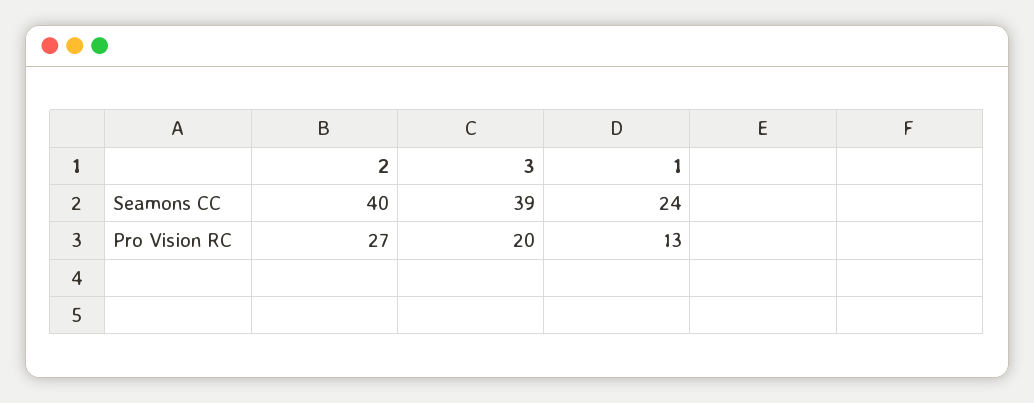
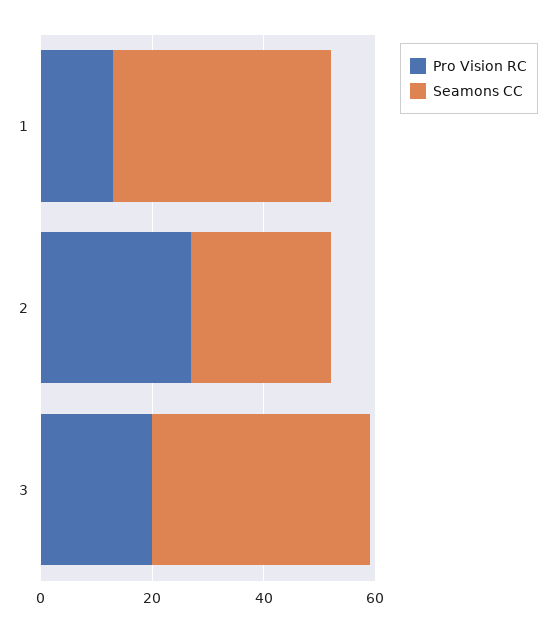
Seamons CC, 2: 40 -> 25
Seamons CC, 1: 24 -> 40

